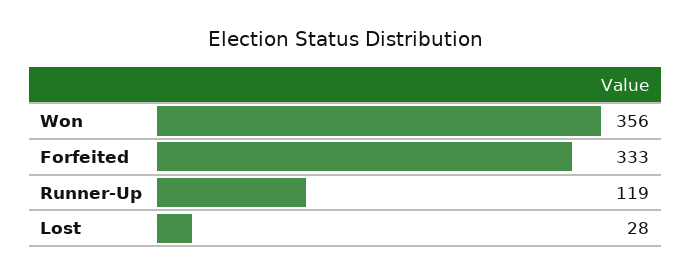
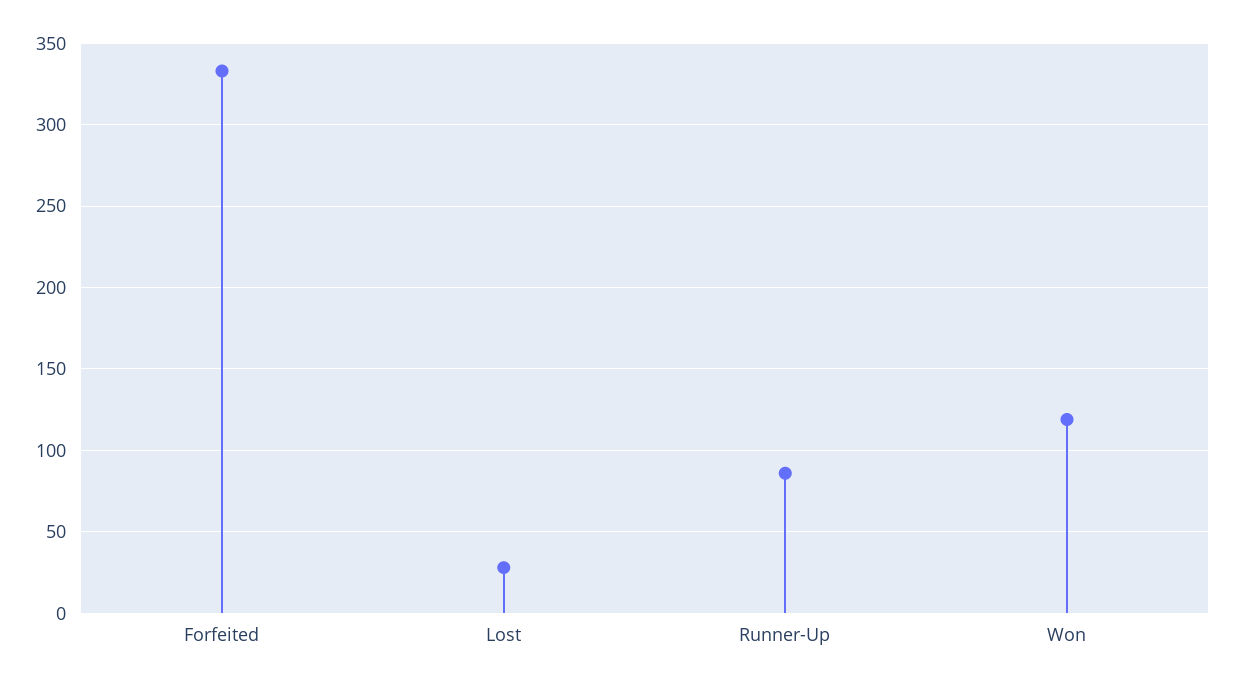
Won: 356 -> 120
Runner-Up: 119 -> 85

